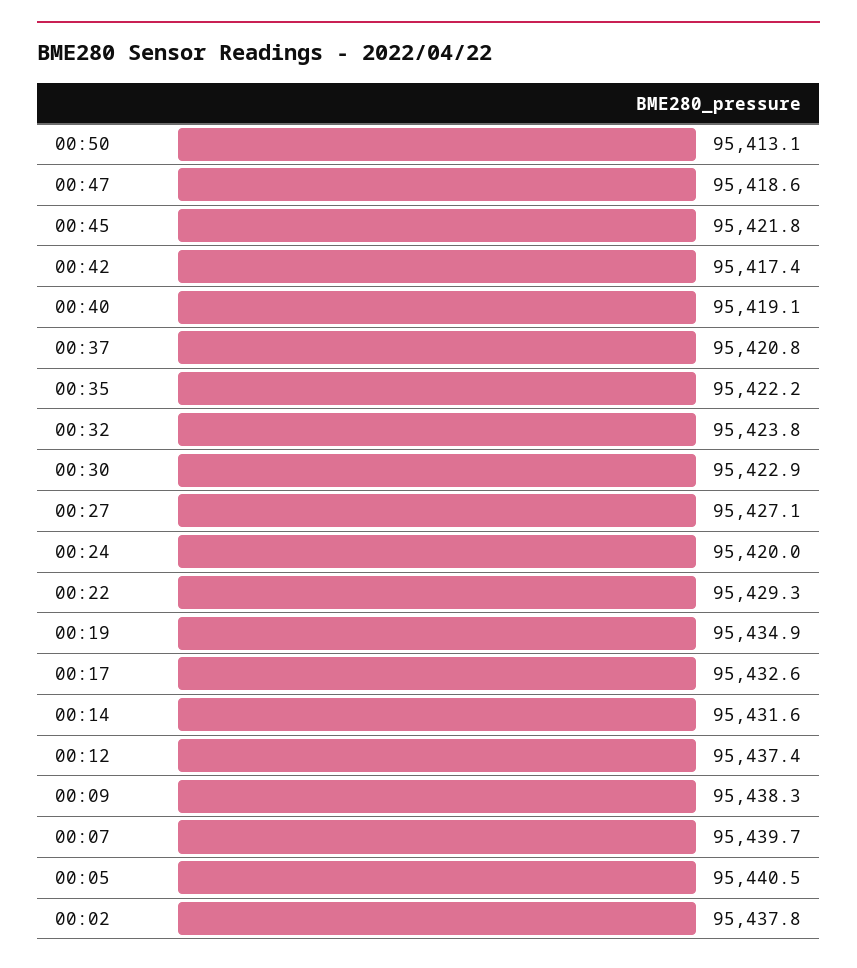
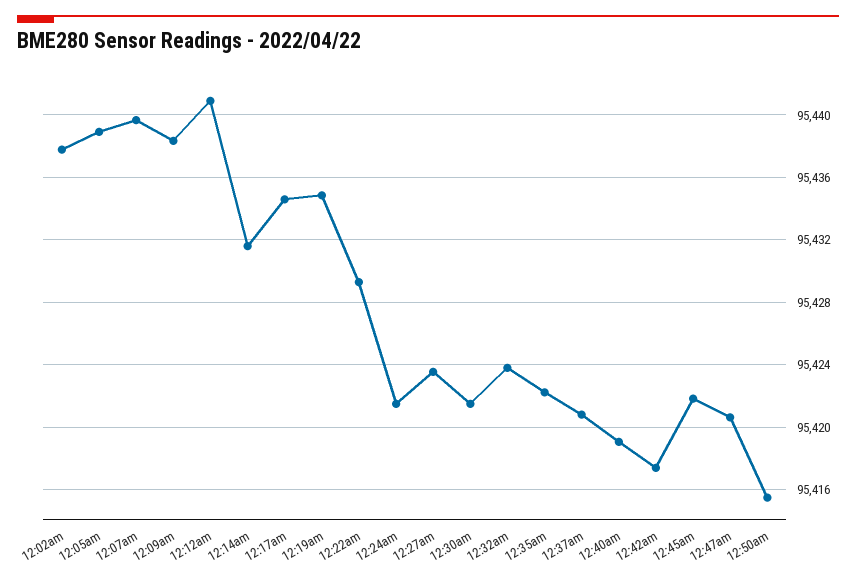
00:50: 95413.1 -> 95415.5
00:47: 95418.6 -> 95420.5
00:30: 95422.9 -> 95421.5
00:27: 95427.1 -> 95423.5
00:24: 95420 -> 95421.5
00:17: 95432.6 -> 95434.5
00:12: 95437.4 -> 95441
00:05: 95440.5 -> 95439

